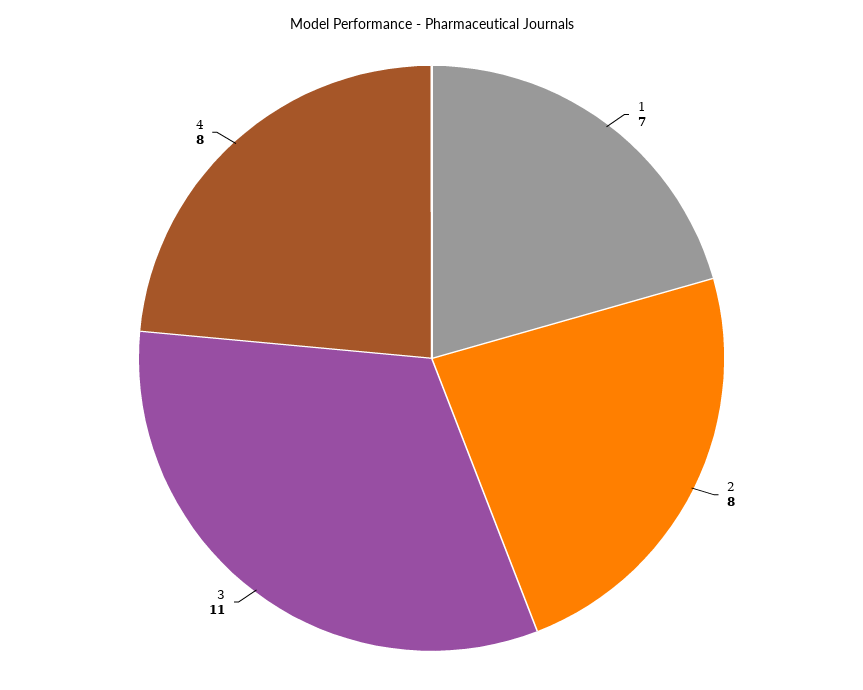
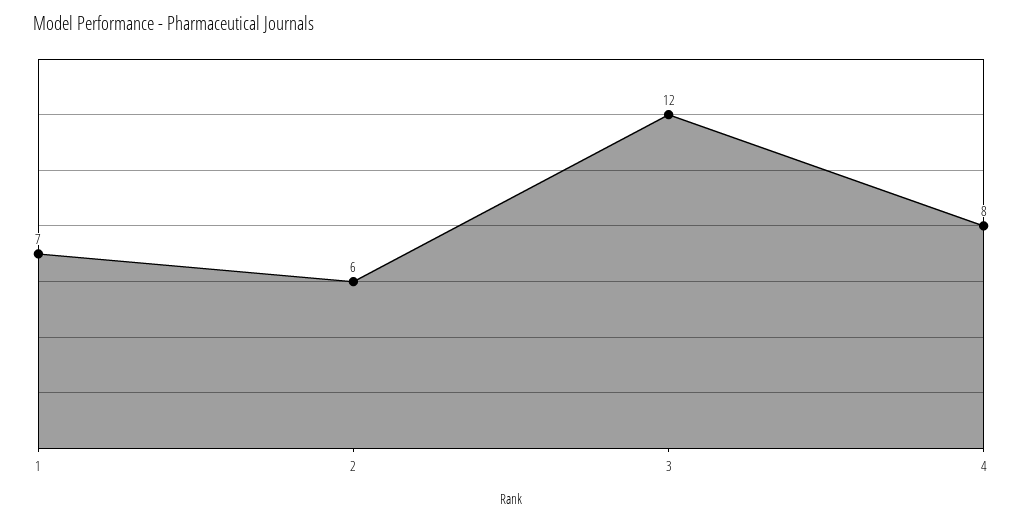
2: 8 -> 6
3: 11 -> 12

